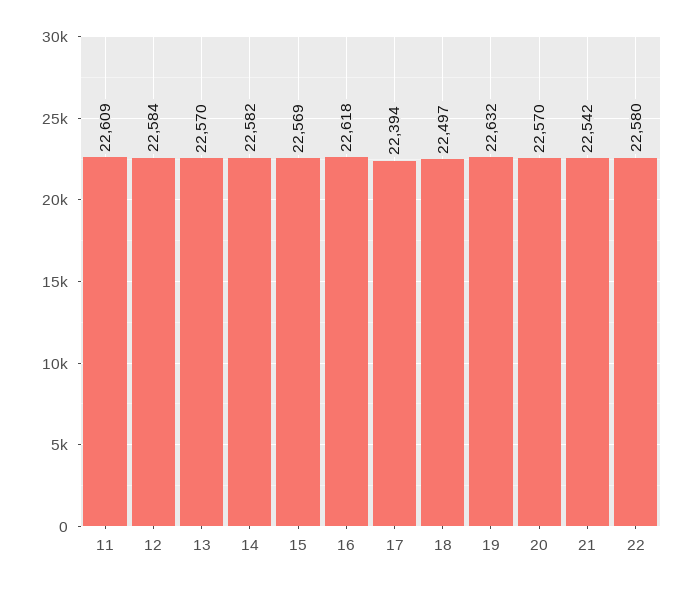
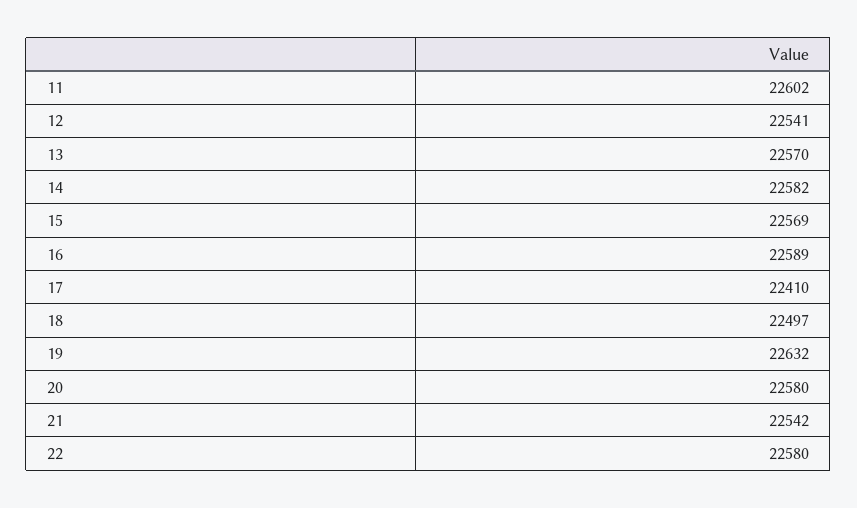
11: 22609 -> 22602
12: 22584 -> 22541
16: 22618 -> 22589
17: 22394 -> 22410
20: 22570 -> 22580

